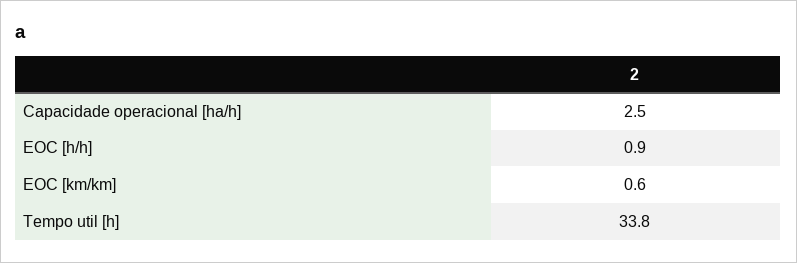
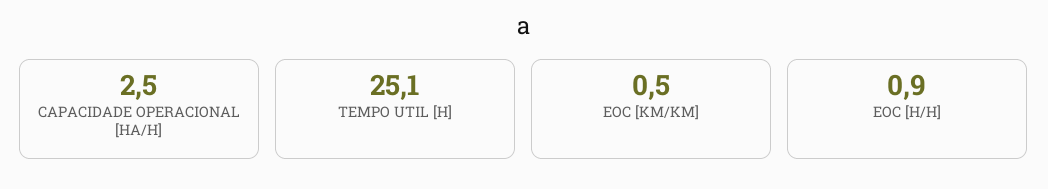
EOC [km/km]: 0.6 -> 0.5
Tempo util [h]: 33.8 -> 25.1

